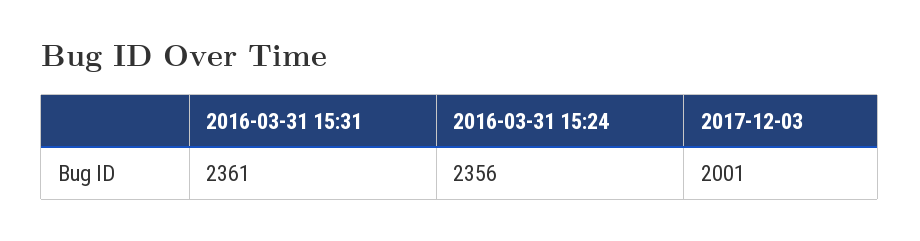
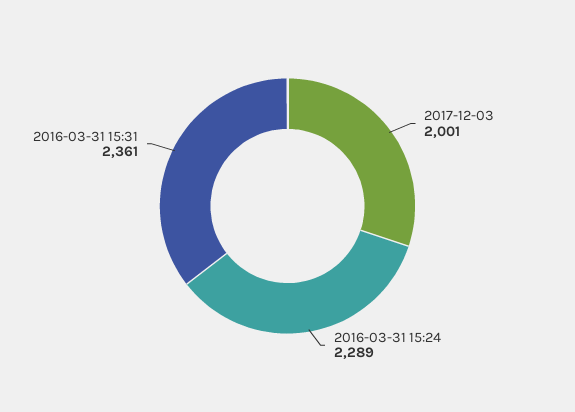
2016-03-31 15:24: 2356 -> 2289

